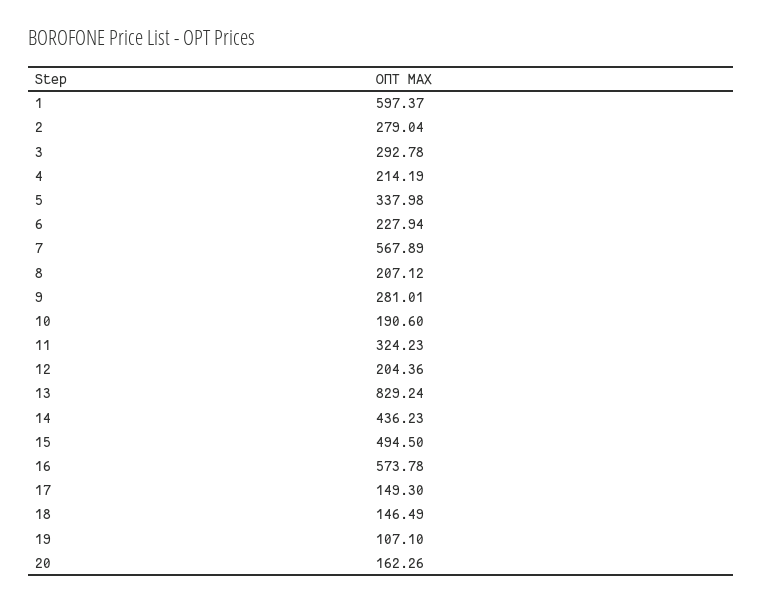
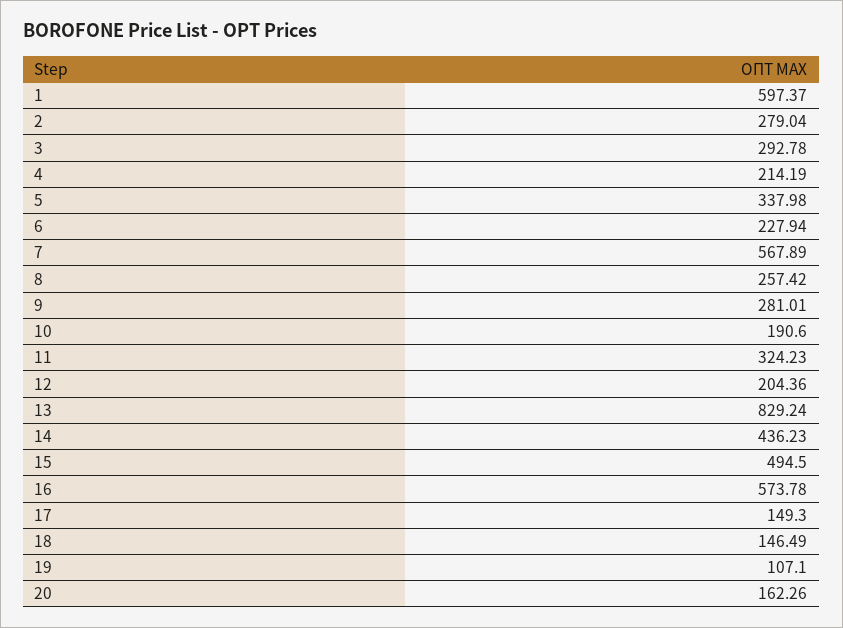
8: 207.12 -> 257.42

